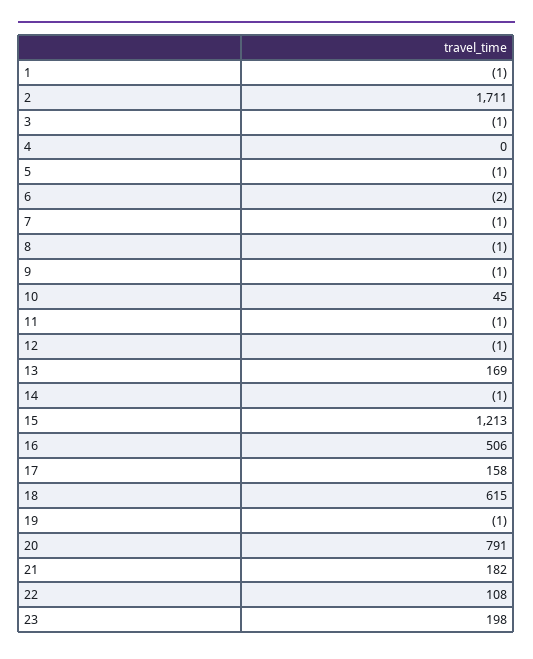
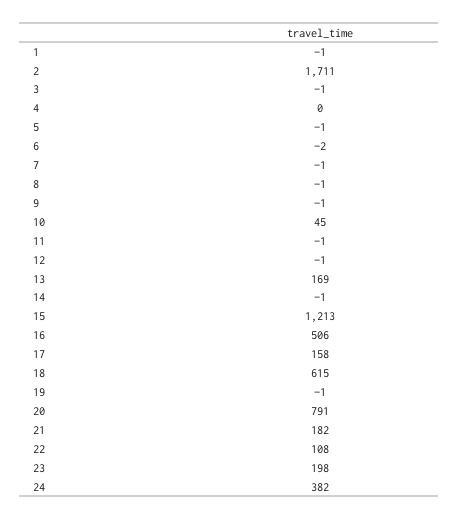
24: none -> 382

